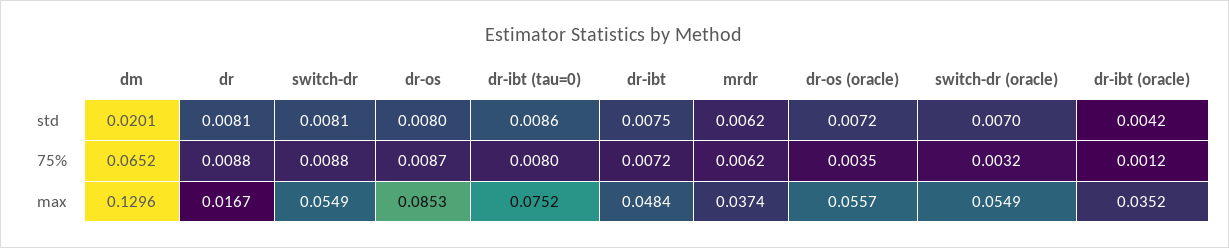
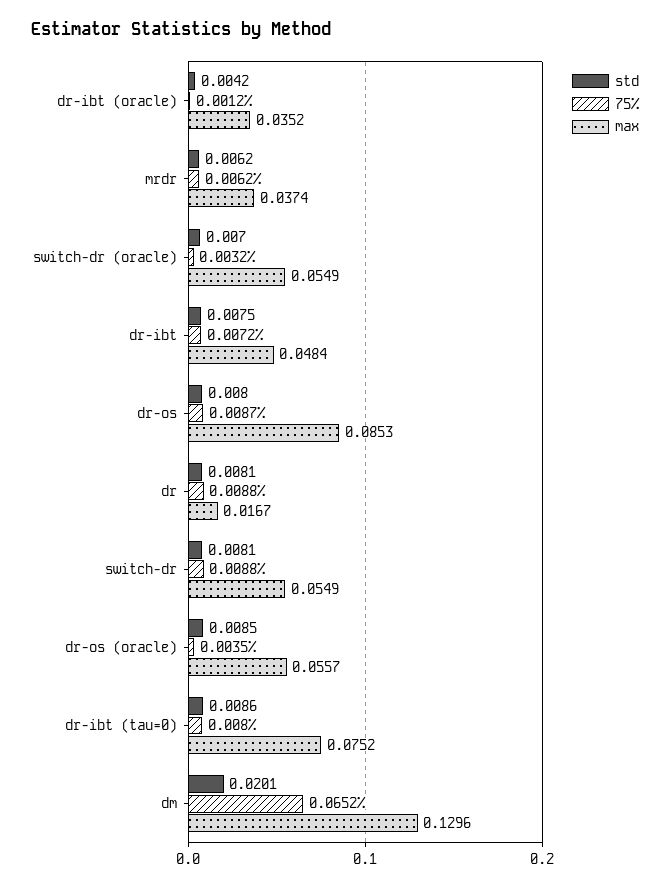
std, dr-os (oracle): 0.0072 -> 0.0085

